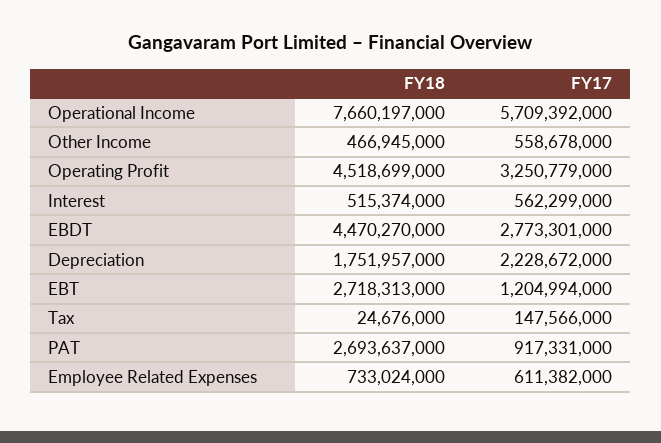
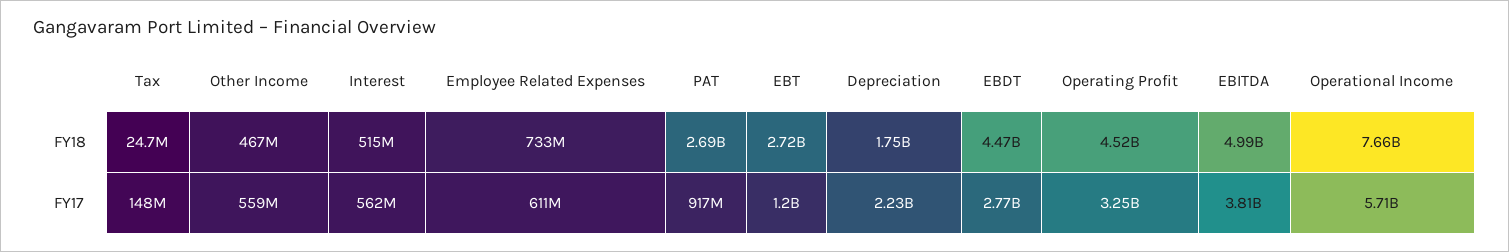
FY18, EBITDA: none -> 4990000000
FY17, EBITDA: none -> 3810000000

